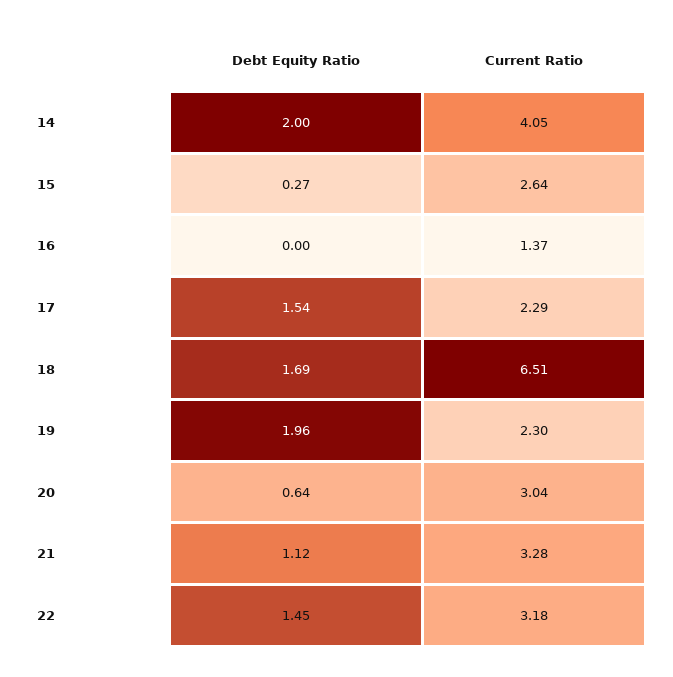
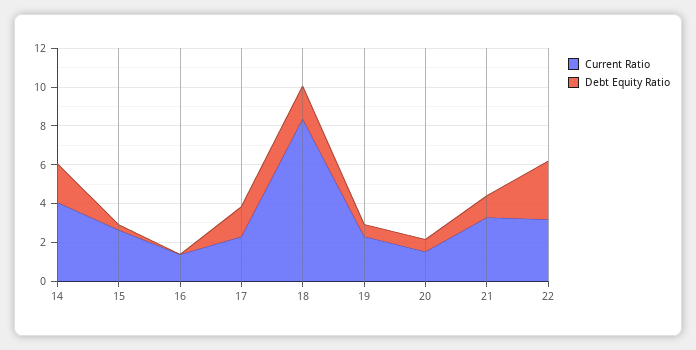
Current Ratio, 18: 6.51 -> 8.5
Debt Equity Ratio, 19: 1.96 -> 0.5
Current Ratio, 20: 3.04 -> 1.5
Debt Equity Ratio, 22: 1.45 -> 3

